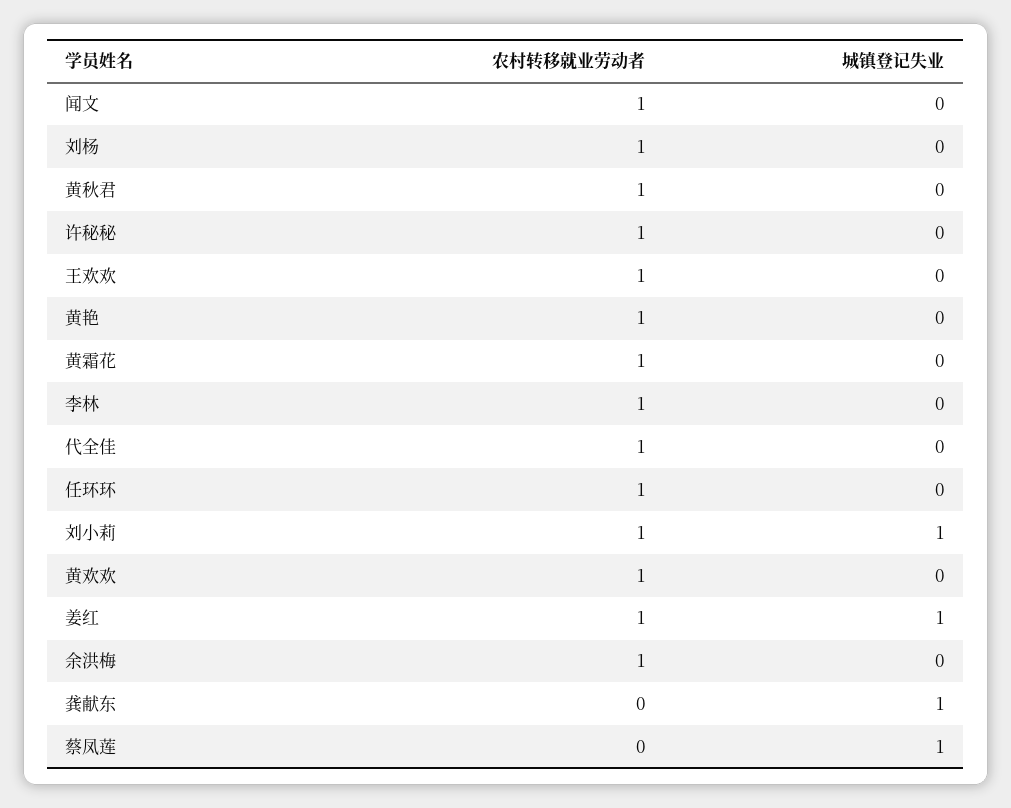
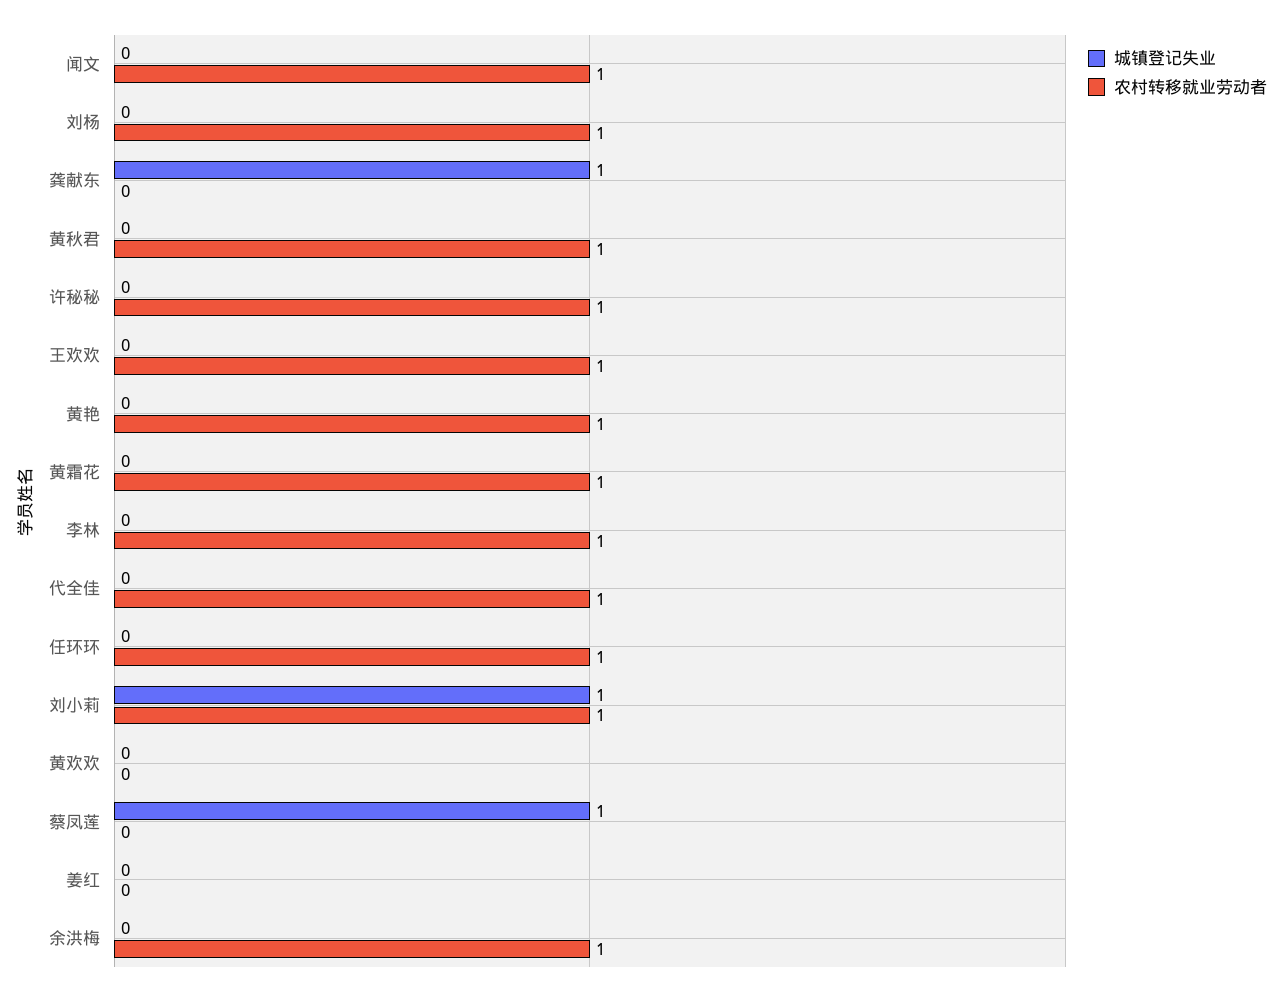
农村转移就业劳动者, 黄欢欢: 1 -> 0
农村转移就业劳动者, 姜红: 1 -> 0
城镇登记失业, 姜红: 1 -> 0

